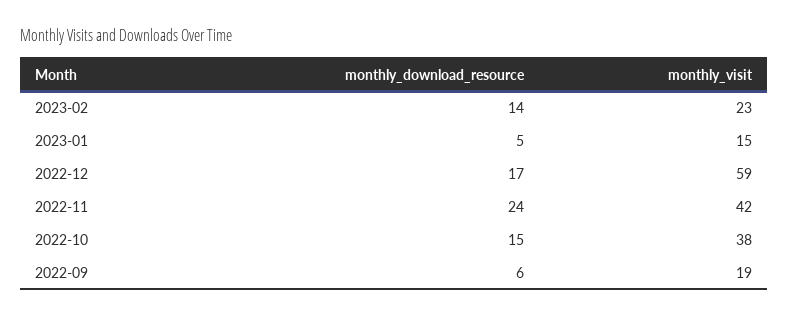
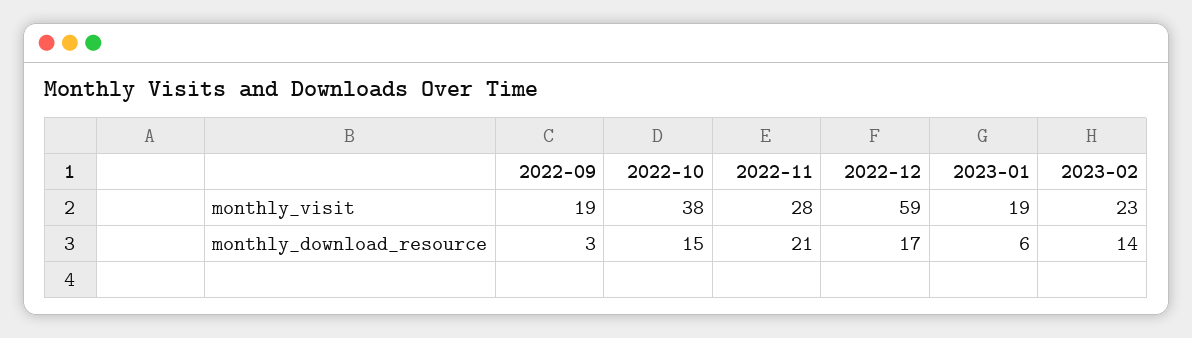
monthly_download_resource, 2023-01: 5 -> 6
monthly_visit, 2023-01: 15 -> 19
monthly_download_resource, 2022-11: 24 -> 21
monthly_visit, 2022-11: 42 -> 28
monthly_download_resource, 2022-09: 6 -> 3

